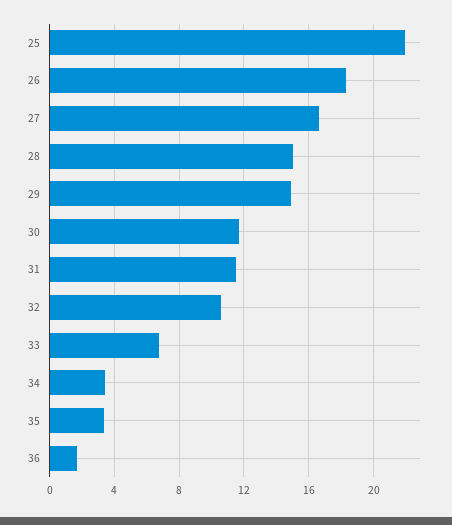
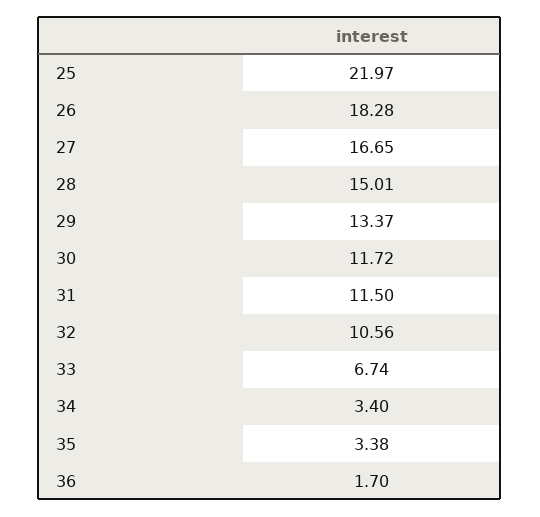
29: 15 -> 13.37

